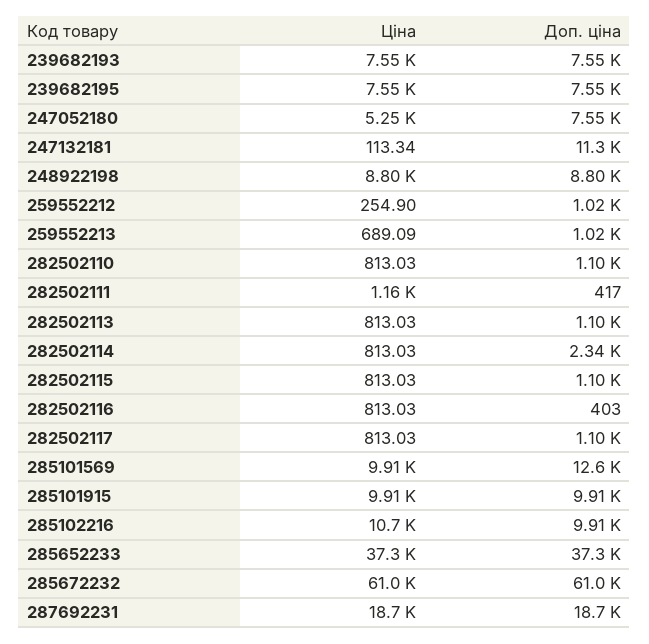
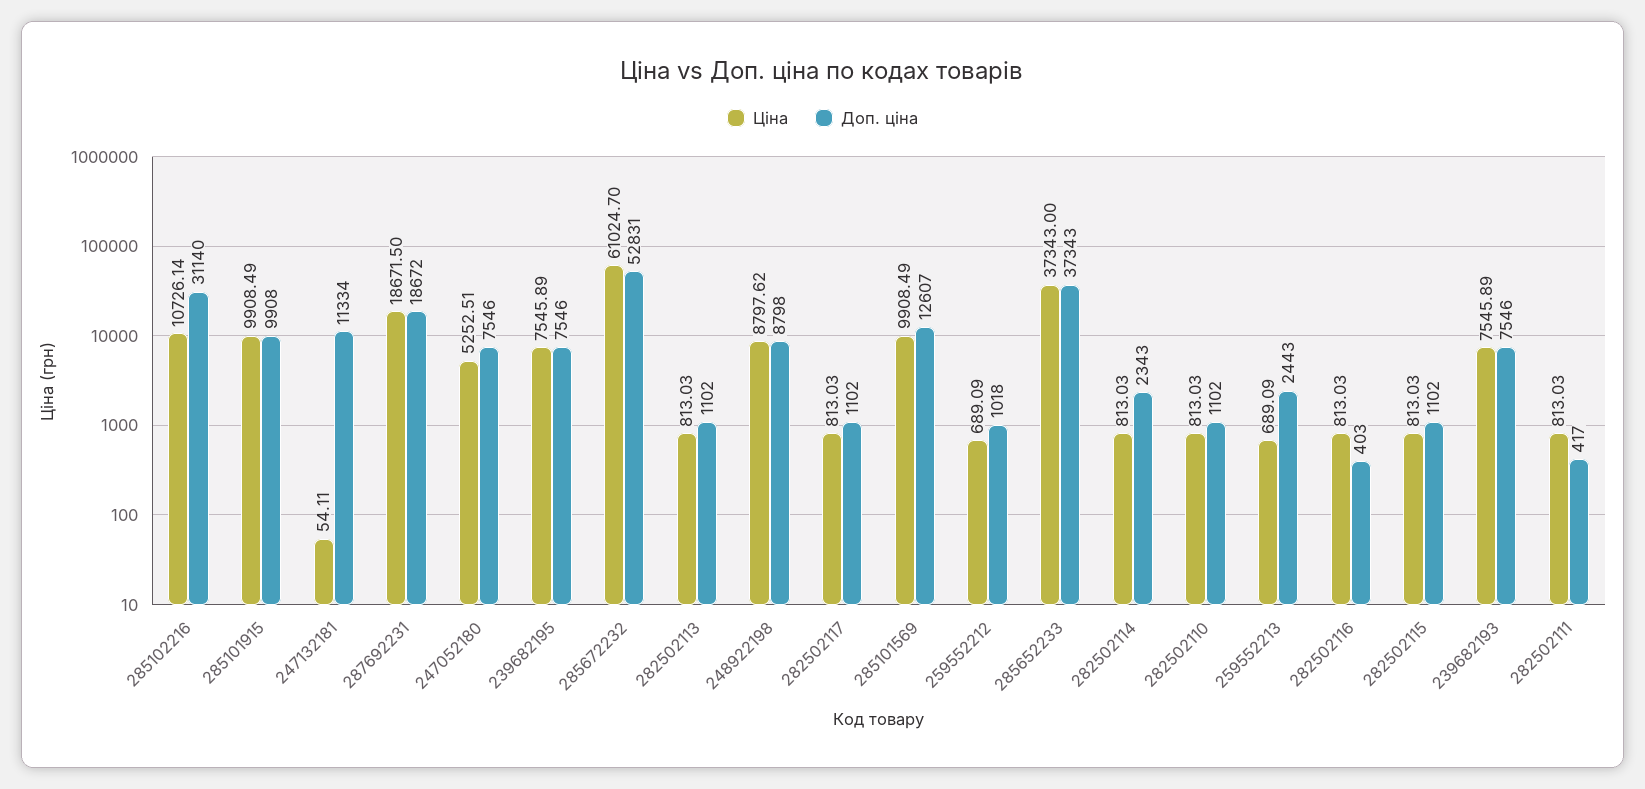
Ціна, 247132181: 113.34 -> 54.11
Ціна, 259552212: 254.9 -> 689.09
Доп. ціна, 259552213: 1020 -> 2443
Ціна, 282502111: 1160 -> 813.03
Доп. ціна, 285102216: 9910 -> 31140
Доп. ціна, 285672232: 61000 -> 52831

